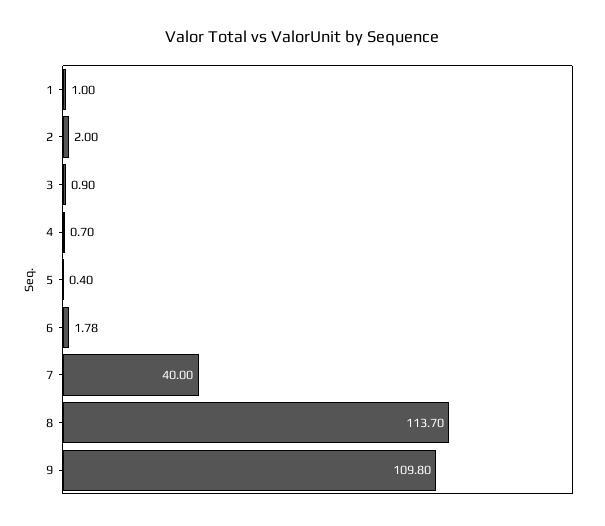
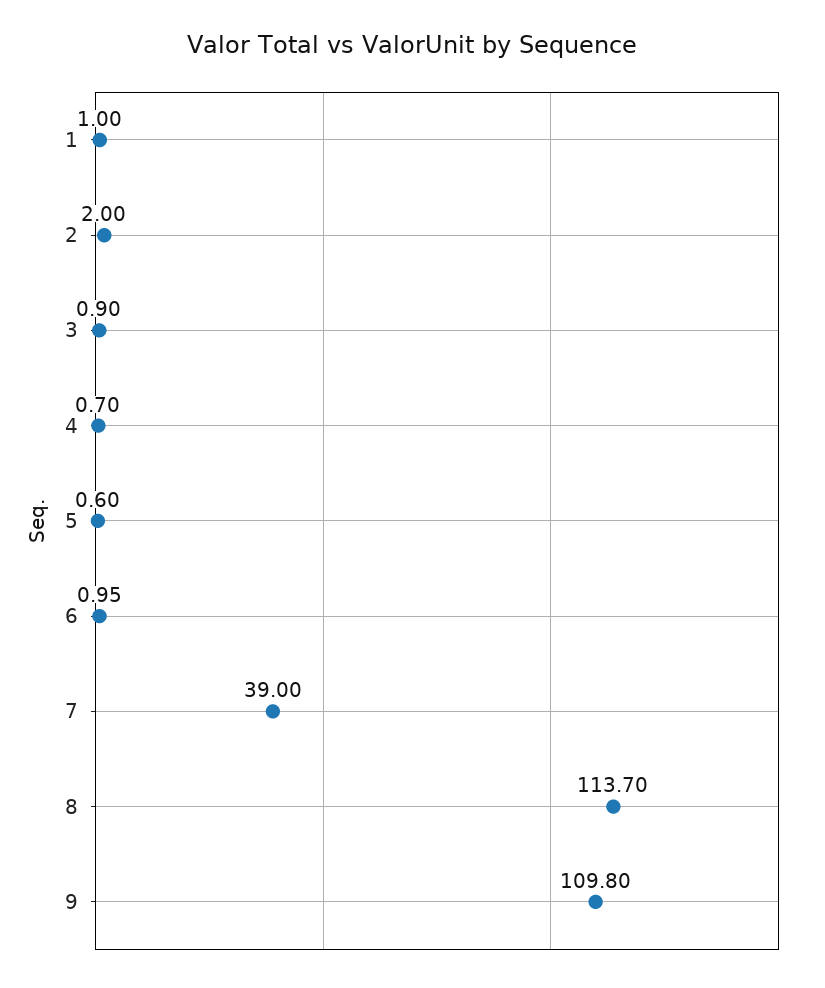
5: 0.4 -> 0.6
6: 1.78 -> 0.95
7: 40 -> 39

